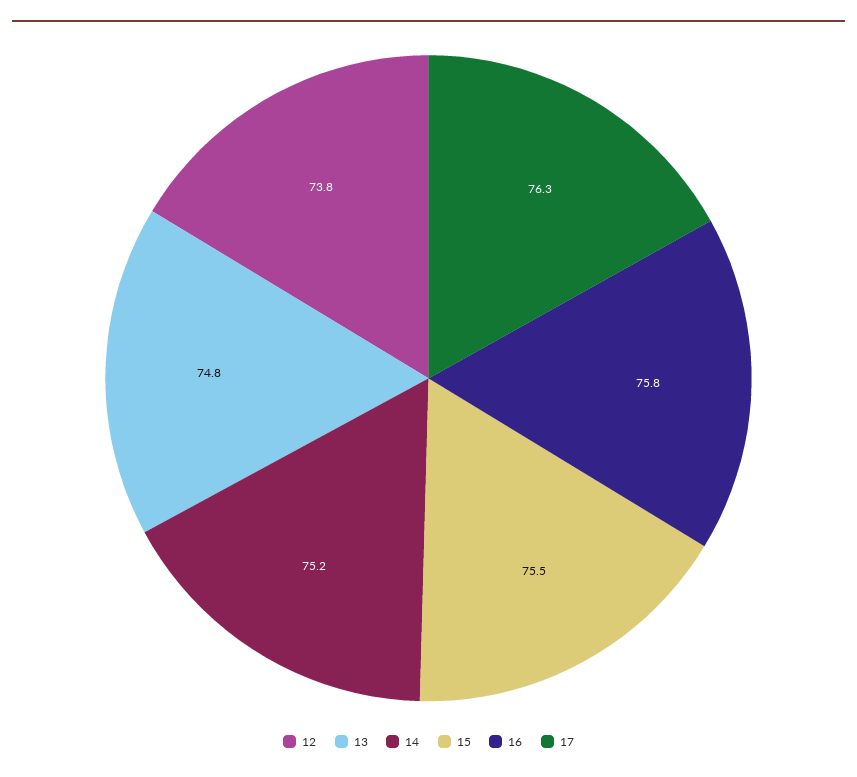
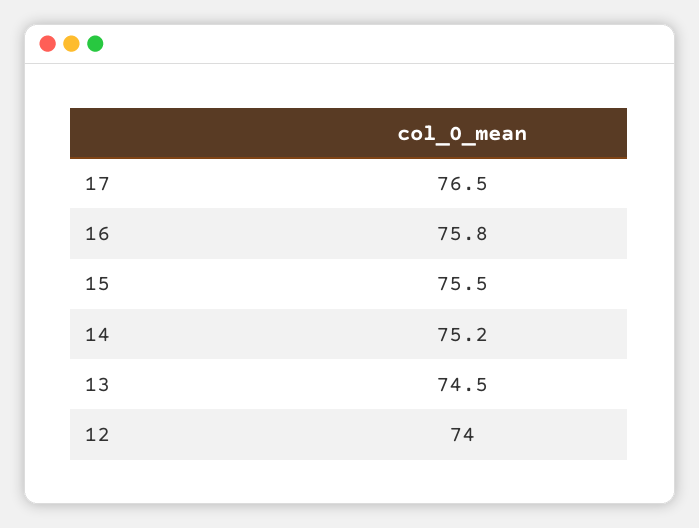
12: 73.8 -> 74
13: 74.8 -> 74.5
17: 76.3 -> 76.5

